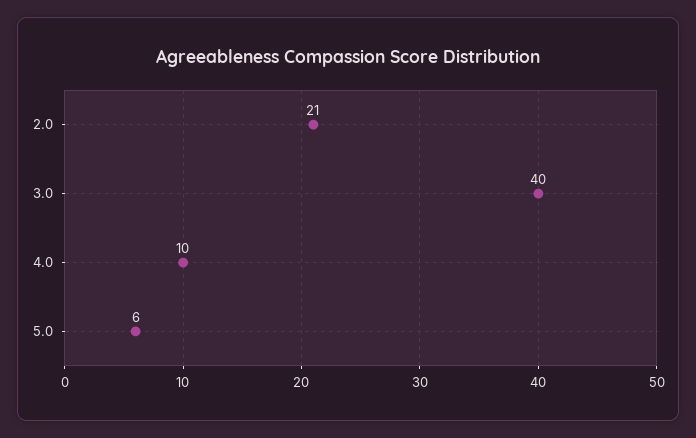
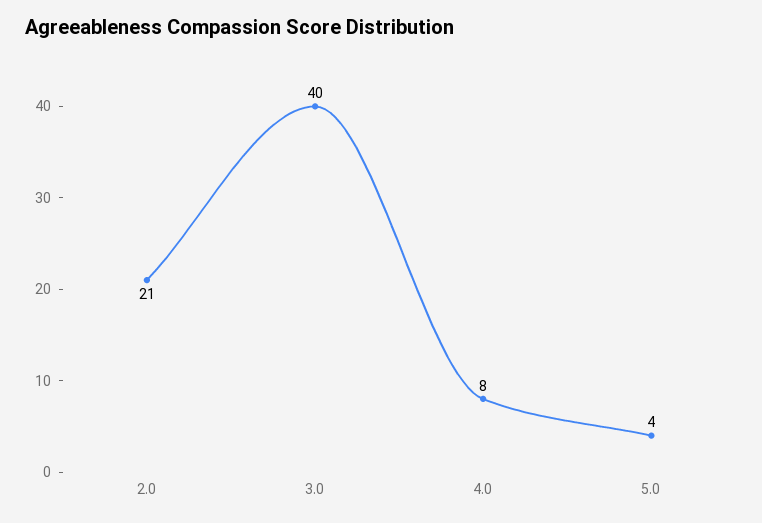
4.0: 10 -> 8
5.0: 6 -> 4

